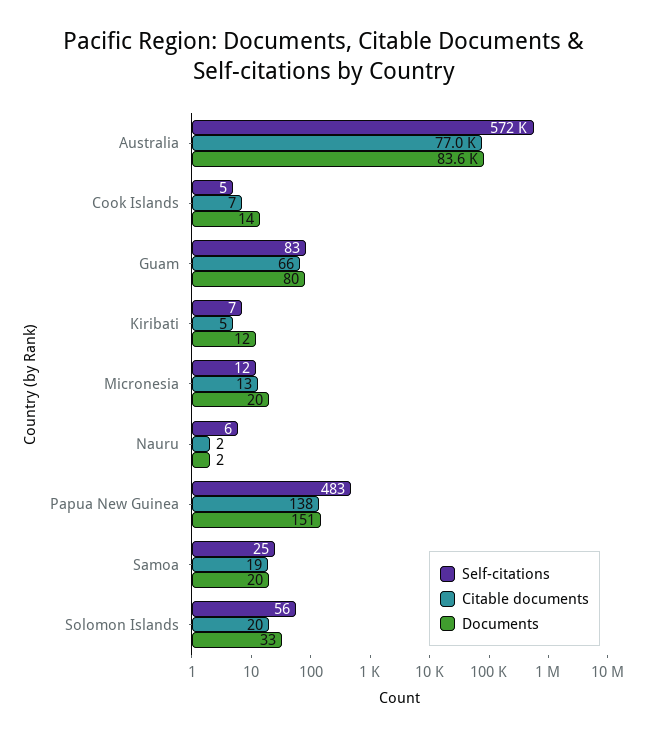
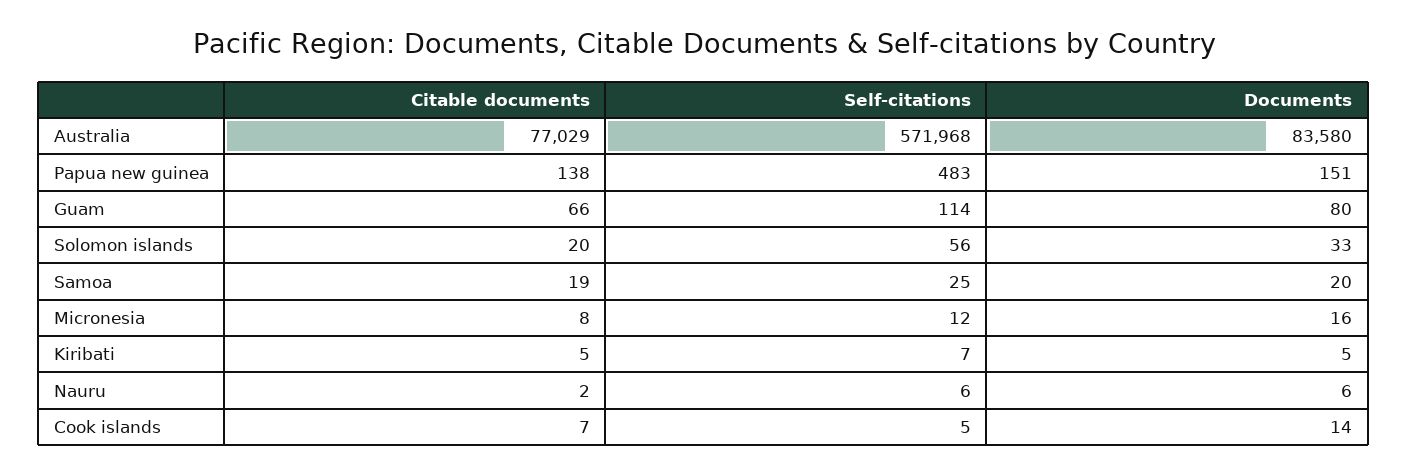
Self-citations, Guam: 83 -> 114
Documents, Kiribati: 12 -> 5
Citable documents, Micronesia: 13 -> 8
Documents, Micronesia: 20 -> 16
Documents, Nauru: 2 -> 6

